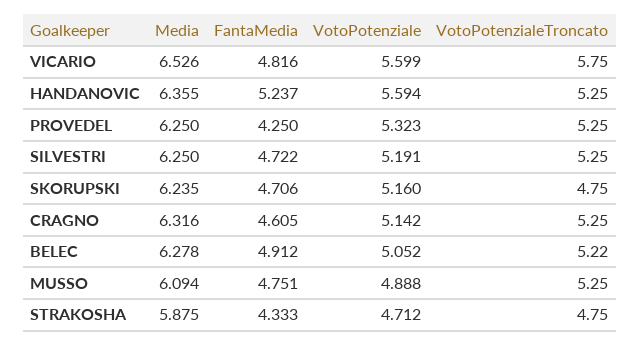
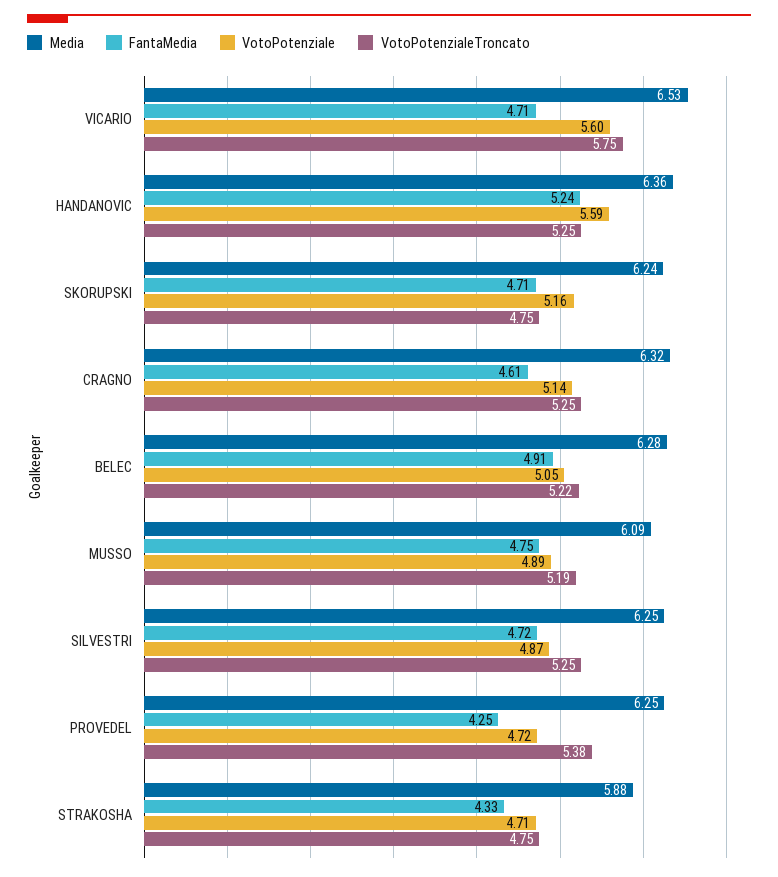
FantaMedia, VICARIO: 4.816 -> 4.71
VotoPotenziale, PROVEDEL: 5.323 -> 4.72
VotoPotenzialeTroncato, PROVEDEL: 5.25 -> 5.38
VotoPotenziale, SILVESTRI: 5.191 -> 4.87
VotoPotenzialeTroncato, MUSSO: 5.25 -> 5.19

